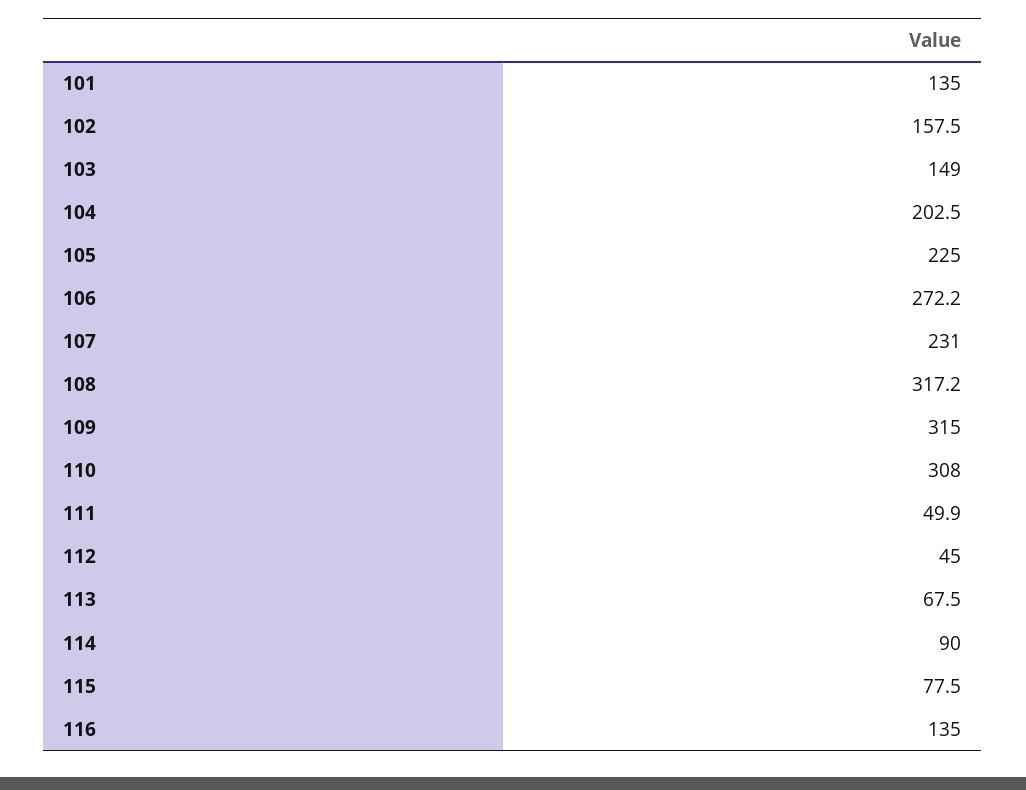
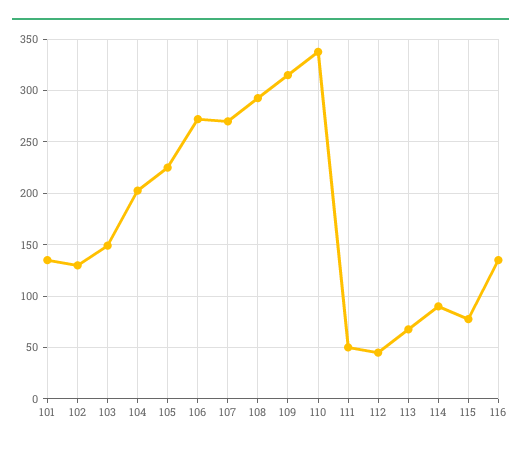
102: 157.5 -> 130
107: 231 -> 270
108: 317.2 -> 290
110: 308 -> 340

